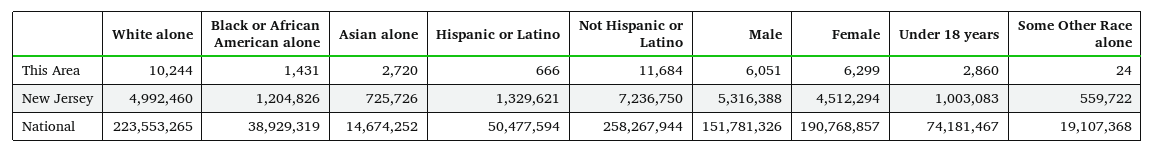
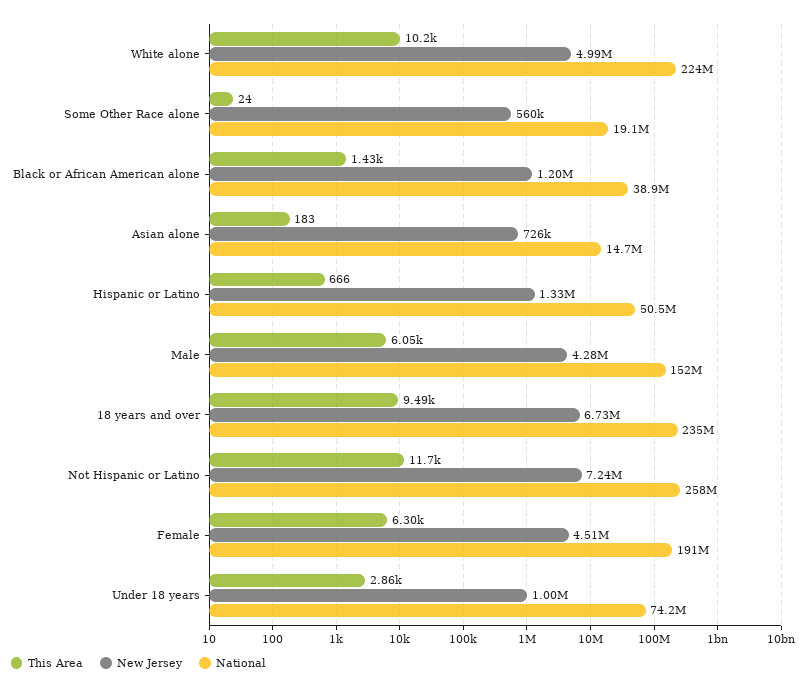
This Area, Asian alone: 2720 -> 183
New Jersey, Male: 5316388 -> 4280000
This Area, 18 years and over: none -> 9490
New Jersey, 18 years and over: none -> 6730000
National, 18 years and over: none -> 235000000

